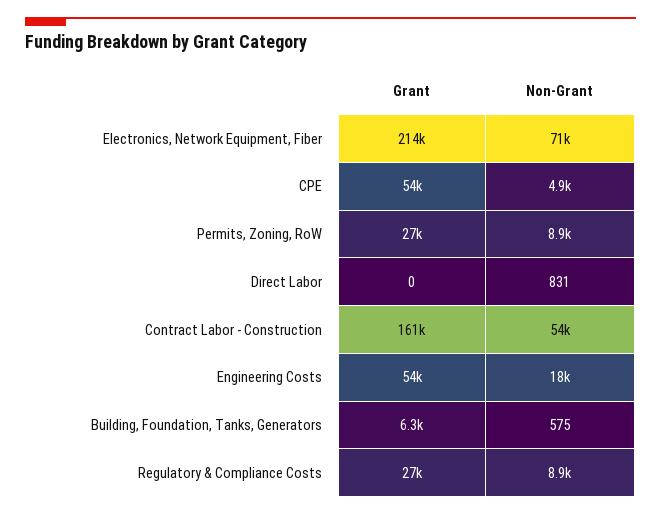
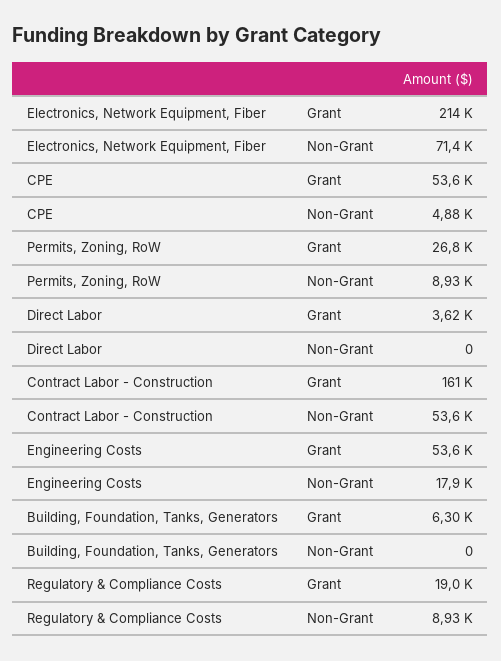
Grant, Direct Labor: 0 -> 3620
Non-Grant, Direct Labor: 831 -> 0
Non-Grant, Building, Foundation, Tanks, Generators: 575 -> 0
Grant, Regulatory & Compliance Costs: 27000 -> 19000

